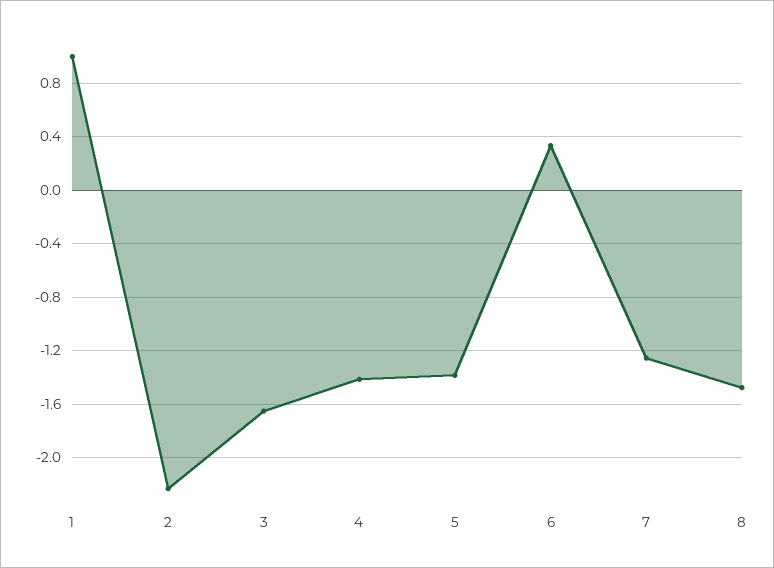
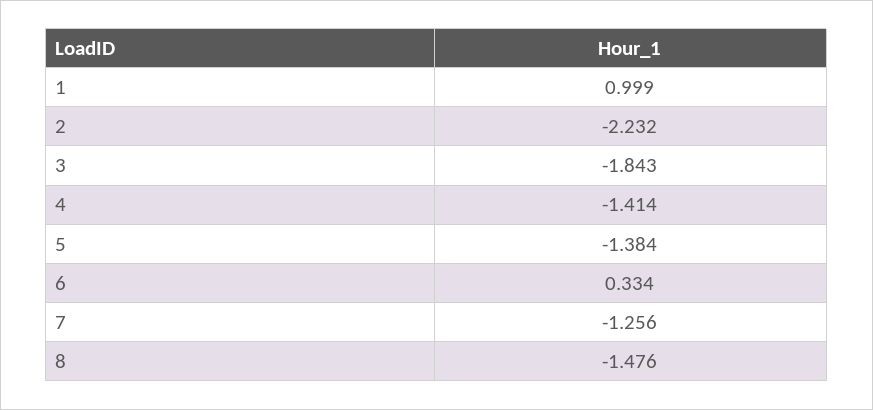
3: -1.65 -> -1.843

